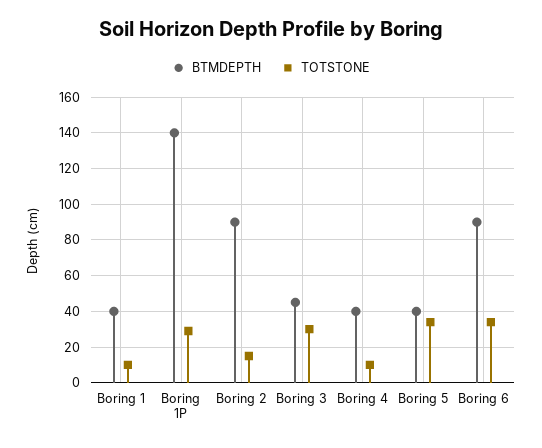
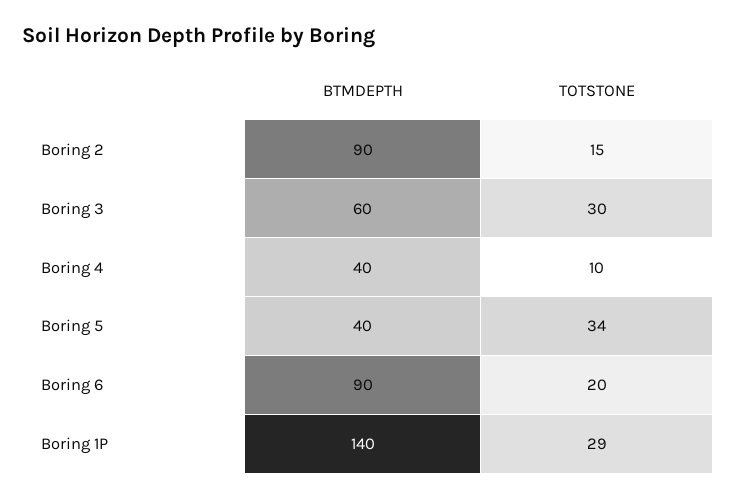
BTMDEPTH, Boring 1: 40 -> none
TOTSTONE, Boring 1: 10 -> none
BTMDEPTH, Boring 3: 45 -> 60
TOTSTONE, Boring 6: 35 -> 20

